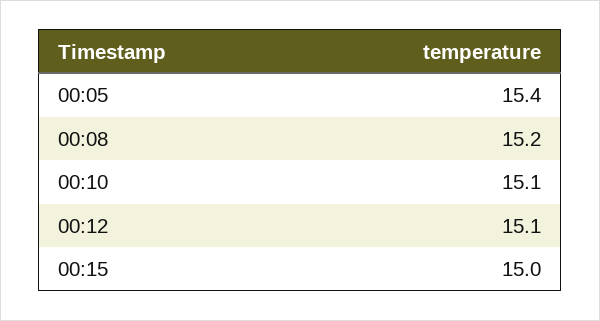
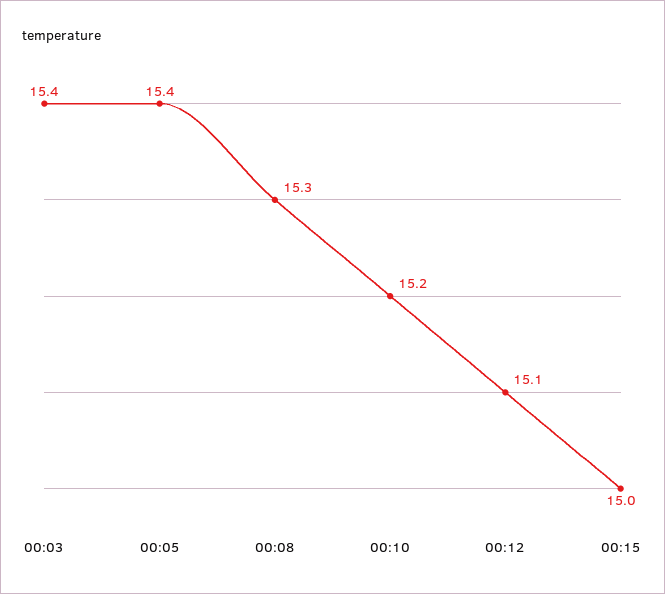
00:08: 15.2 -> 15.3
00:10: 15.1 -> 15.2
00:03: none -> 15.4

